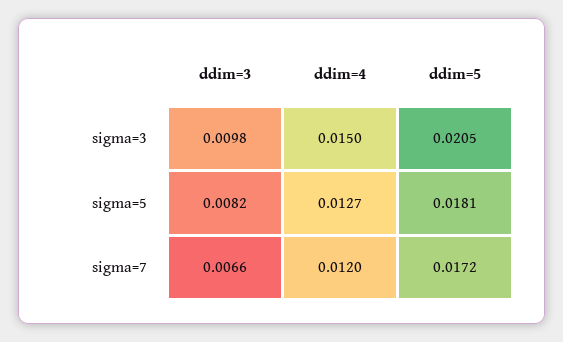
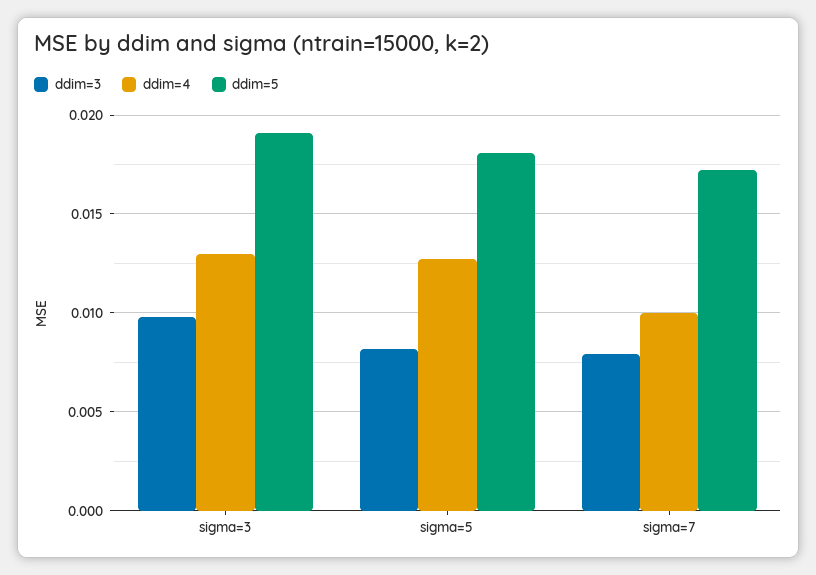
ddim=4, sigma=3: 0.015 -> 0.013
ddim=5, sigma=3: 0.0205 -> 0.019
ddim=3, sigma=7: 0.0066 -> 0.008
ddim=4, sigma=7: 0.012 -> 0.01

